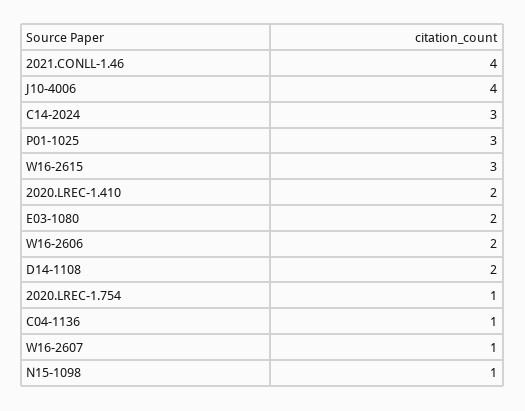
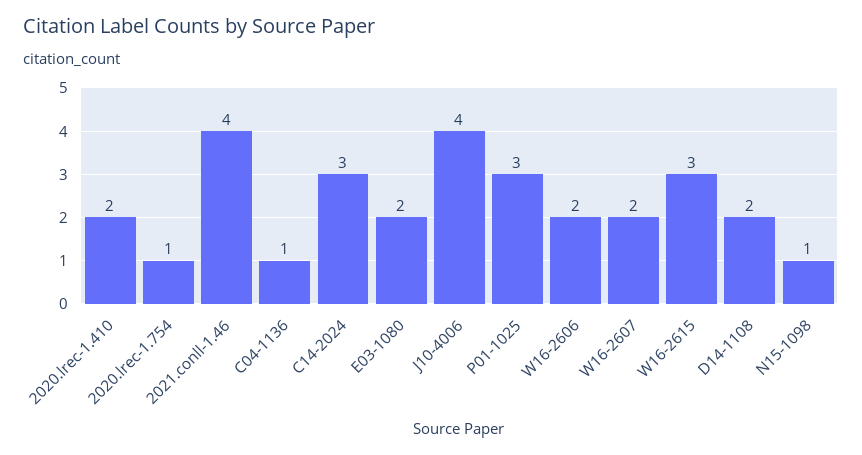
W16-2607: 1 -> 2

